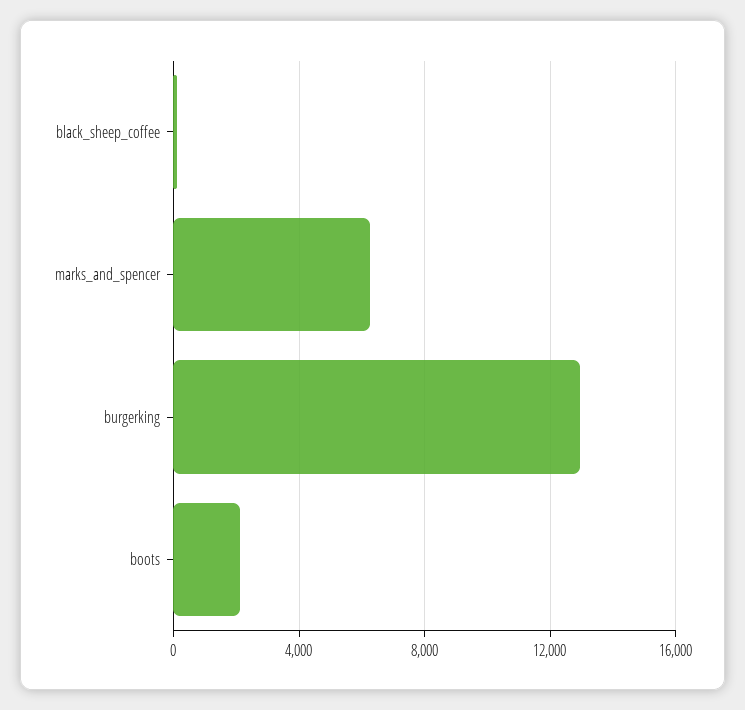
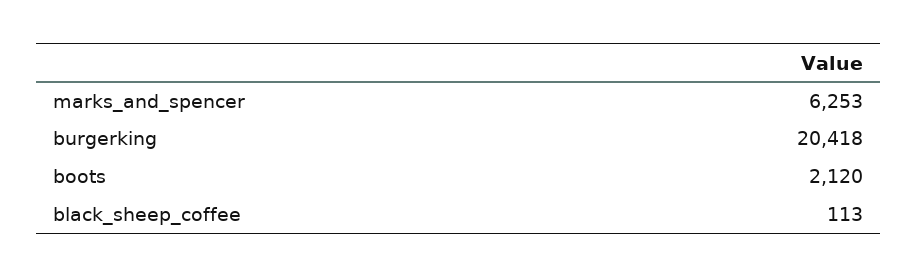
burgerking: 13000 -> 20418

